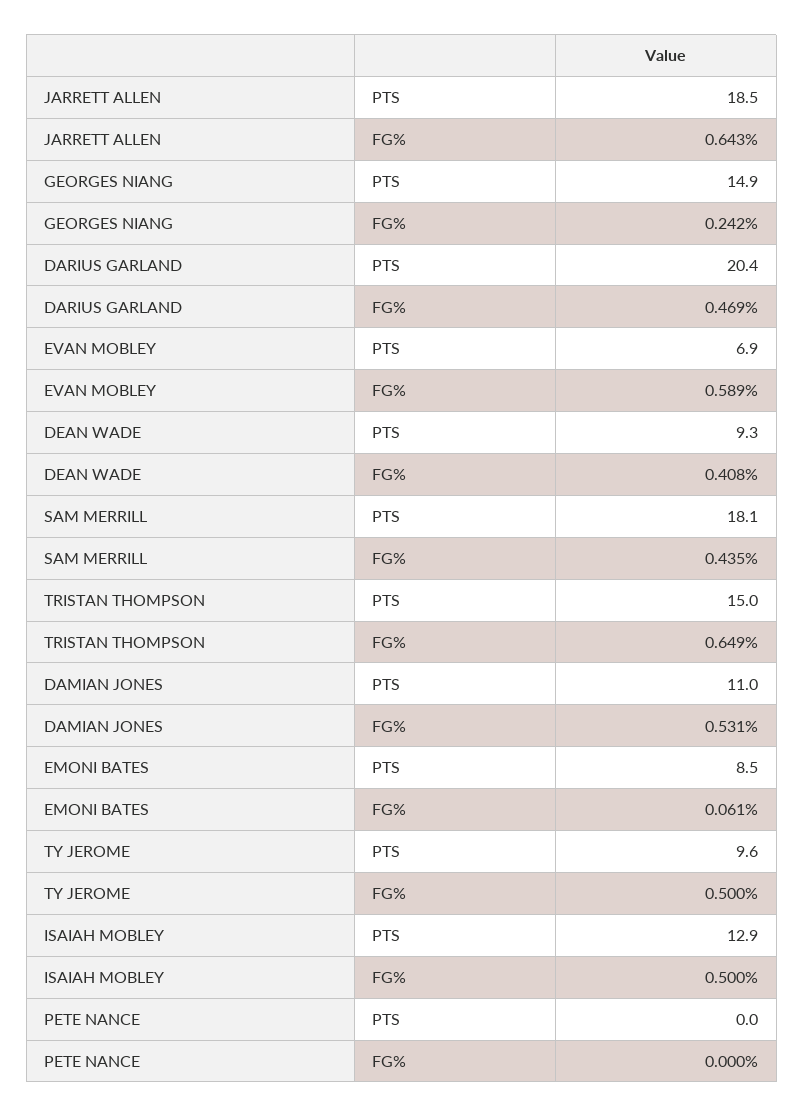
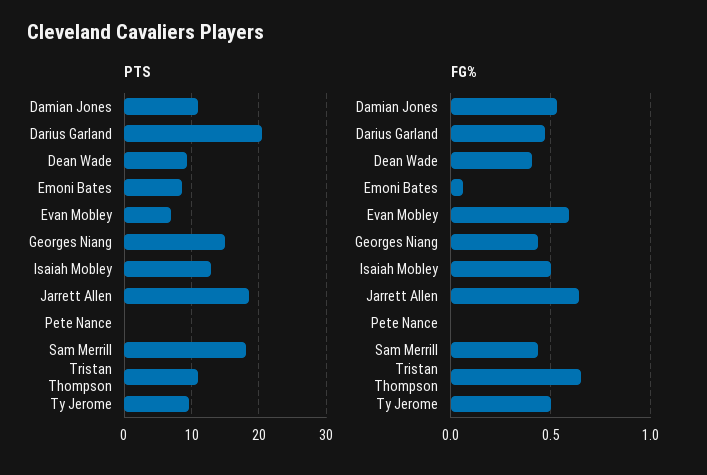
FG%, GEORGES NIANG: 0.242 -> 0.45
PTS, TRISTAN THOMPSON: 15 -> 11

